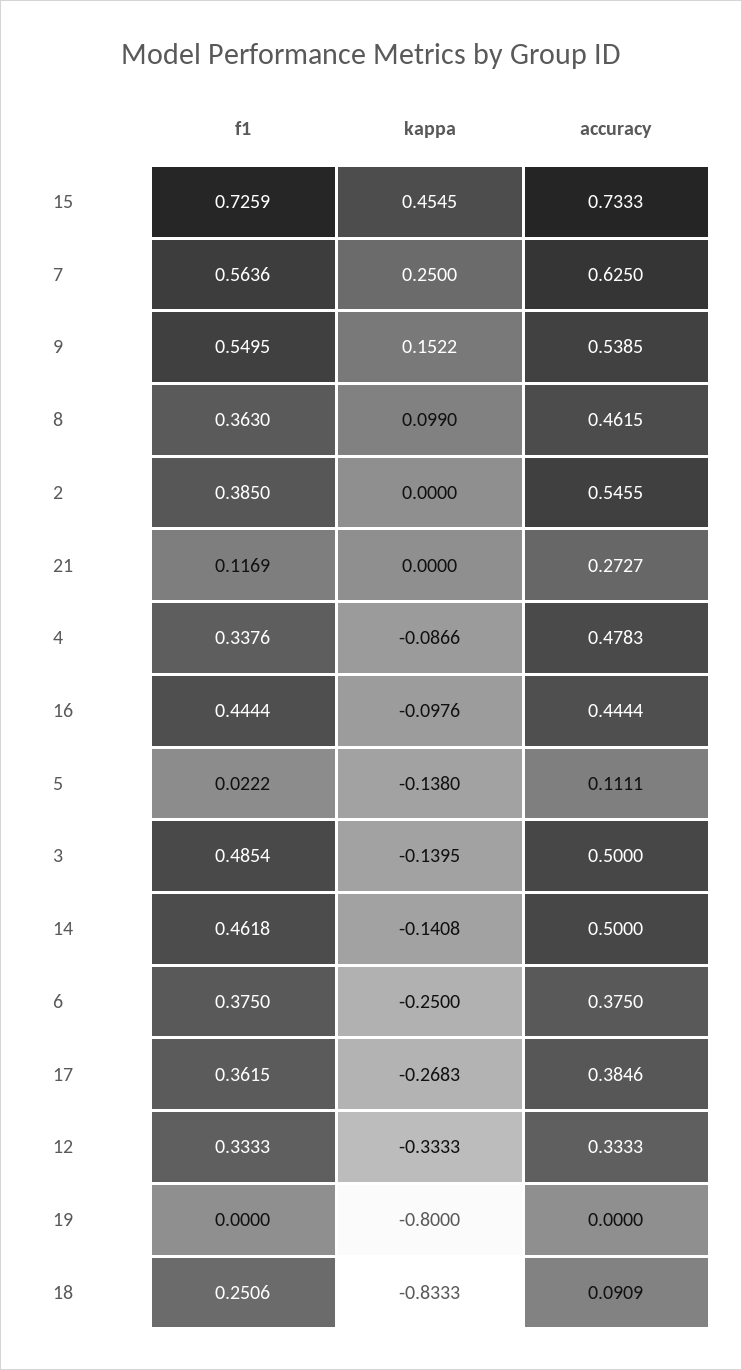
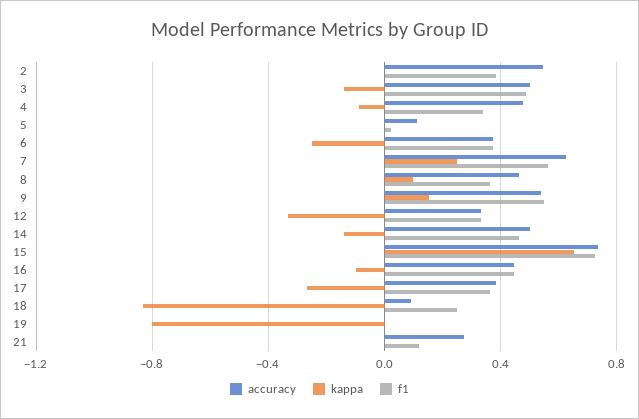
kappa, 15: 0.4545 -> 0.65
kappa, 5: -0.138 -> 0

